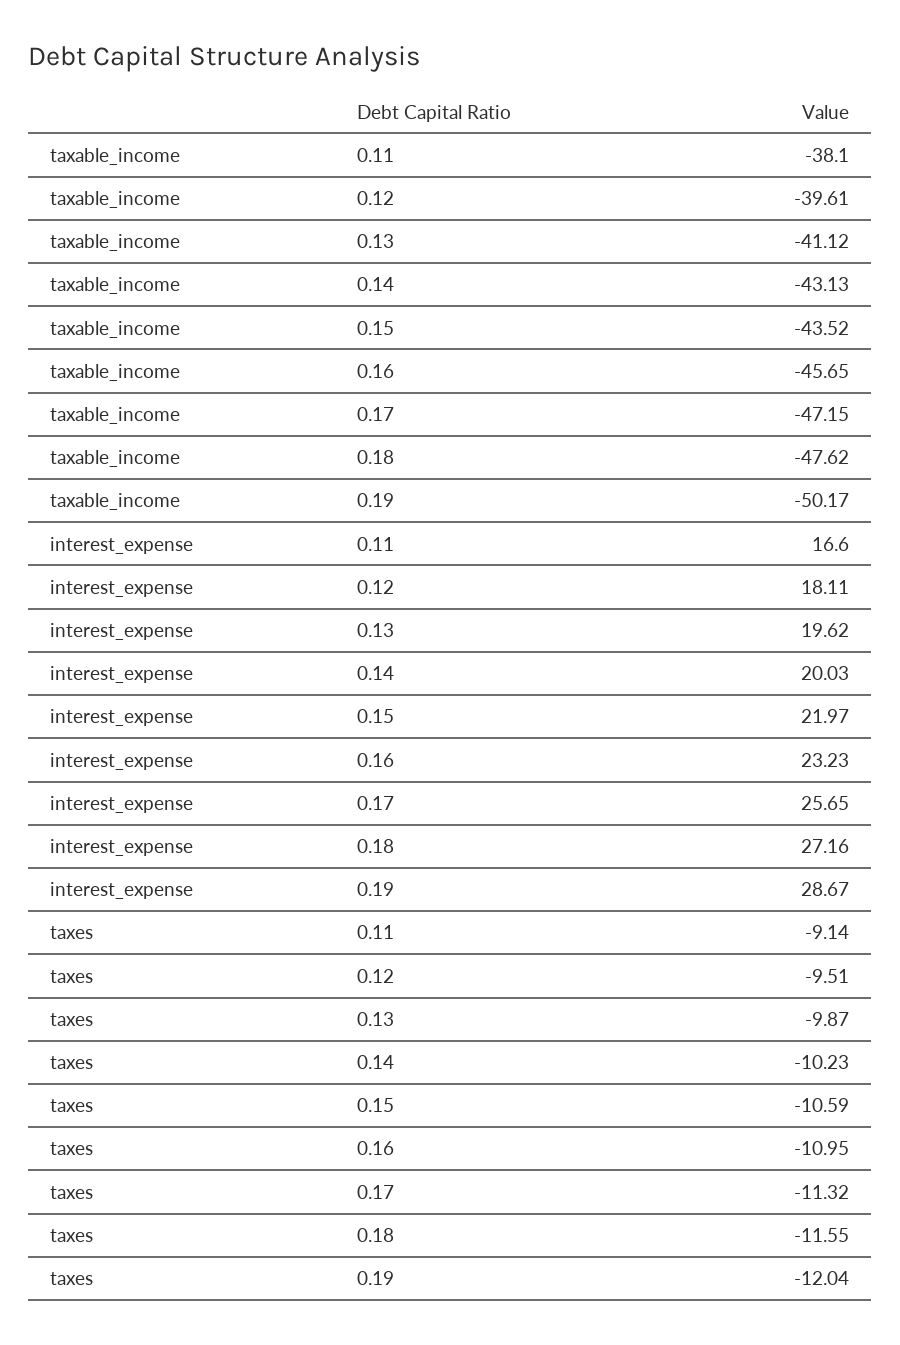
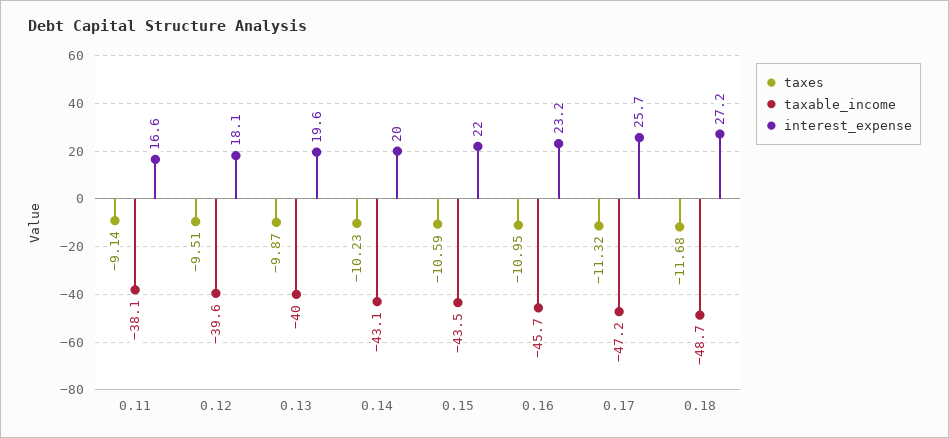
taxable_income, 0.13: -41.12 -> -40
taxable_income, 0.18: -47.62 -> -48.7
taxable_income, 0.19: -50.17 -> none
interest_expense, 0.19: 28.67 -> none
taxes, 0.18: -11.55 -> -11.68
taxes, 0.19: -12.04 -> none

